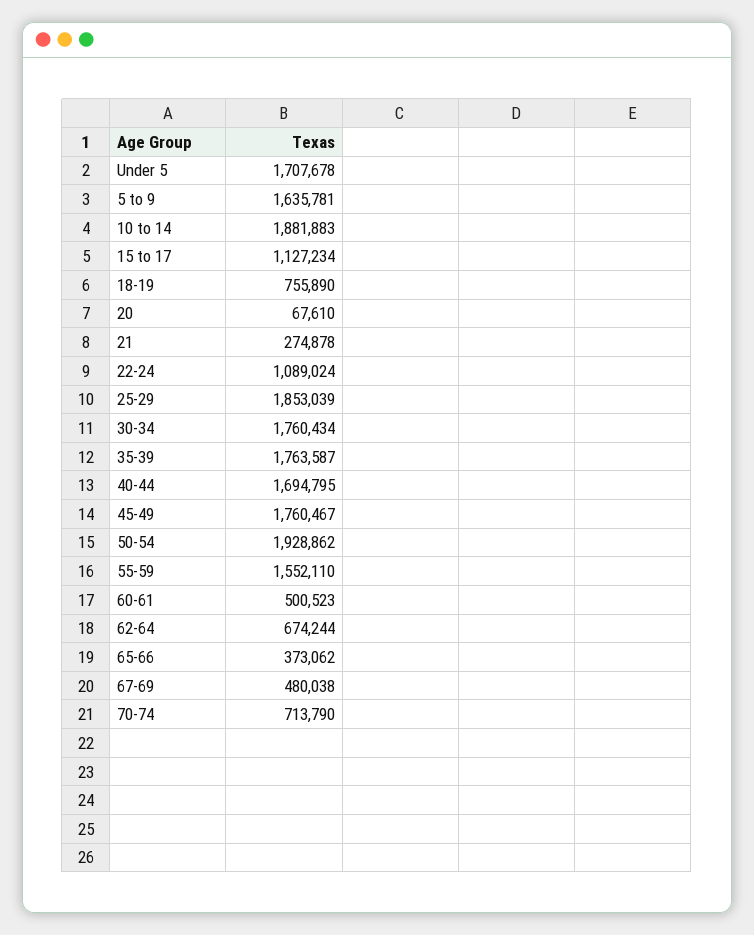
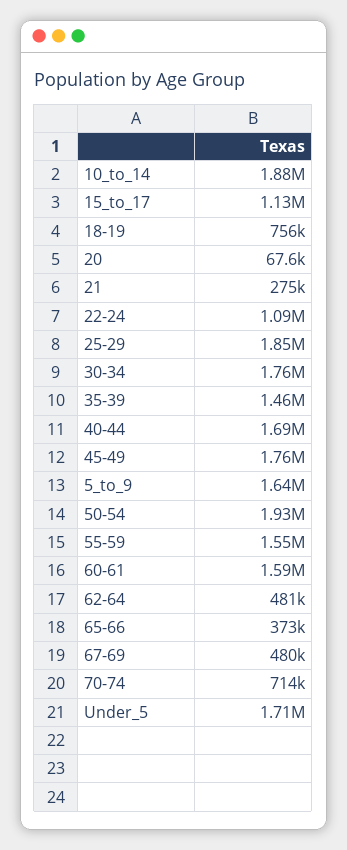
35-39: 1763587 -> 1460000
60-61: 500523 -> 1590000
62-64: 674244 -> 481000

